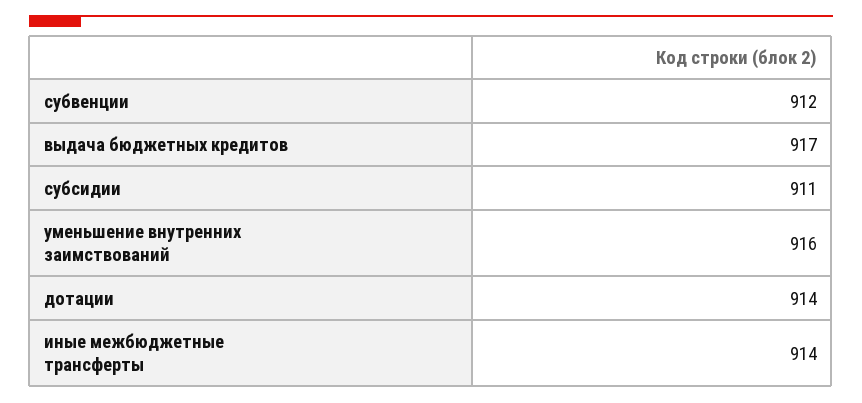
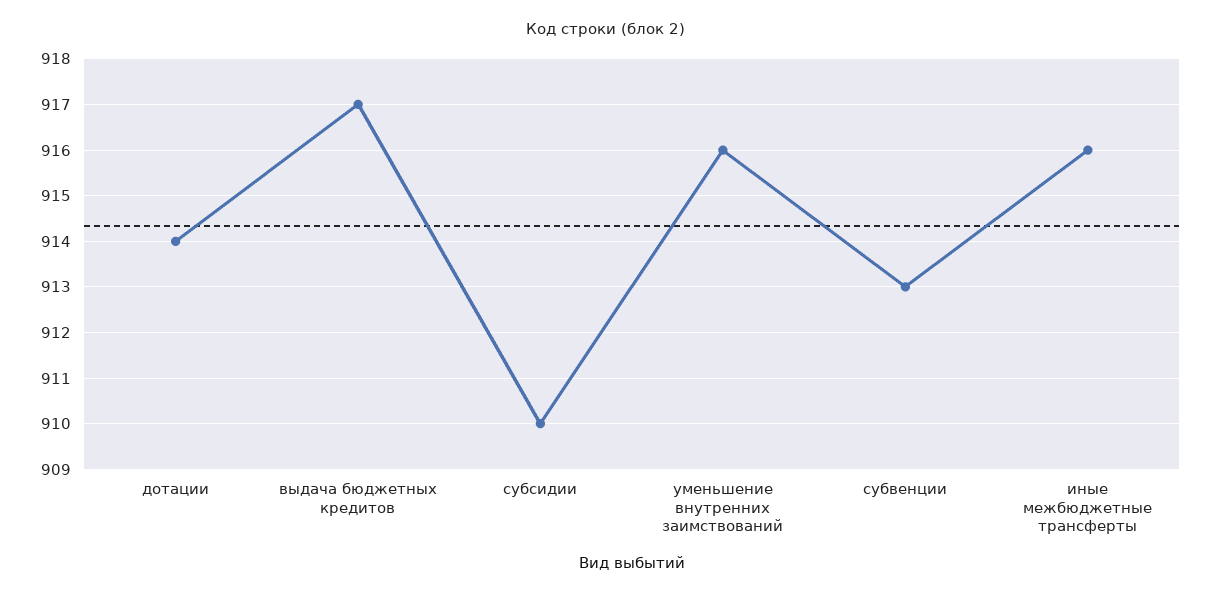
субвенции: 912 -> 913
субсидии: 911 -> 910
иные межбюджетные трансферты: 914 -> 916

